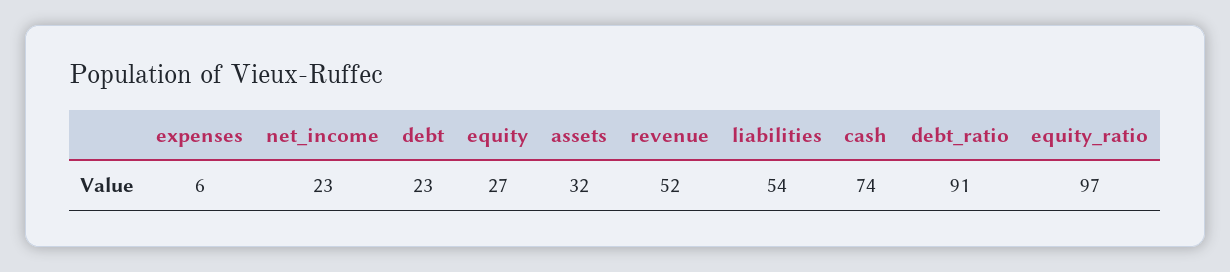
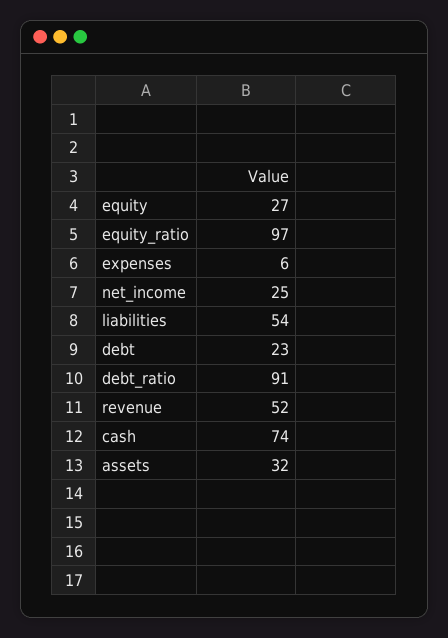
net_income: 23 -> 25

